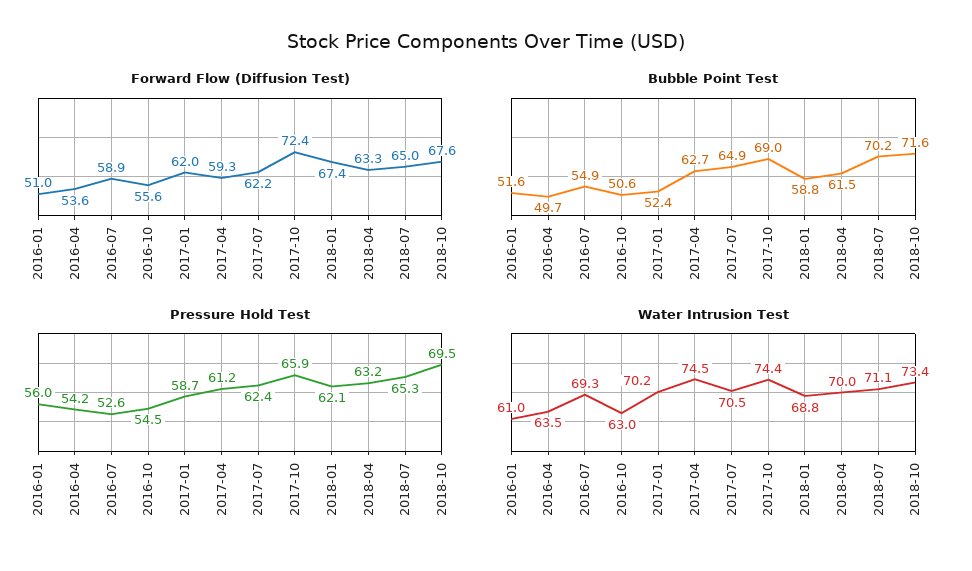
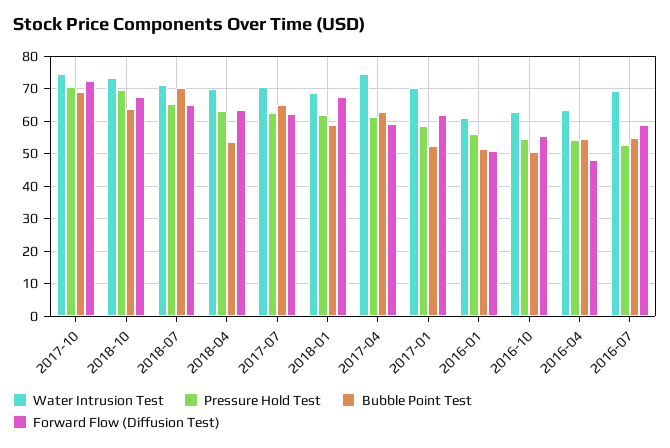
Forward Flow (Diffusion Test), 2016-04: 53.6 -> 48
Bubble Point Test, 2016-04: 49.7 -> 54
Bubble Point Test, 2018-04: 61.5 -> 54
Bubble Point Test, 2018-10: 71.6 -> 64
Pressure Hold Test, 2017-10: 65.9 -> 70

